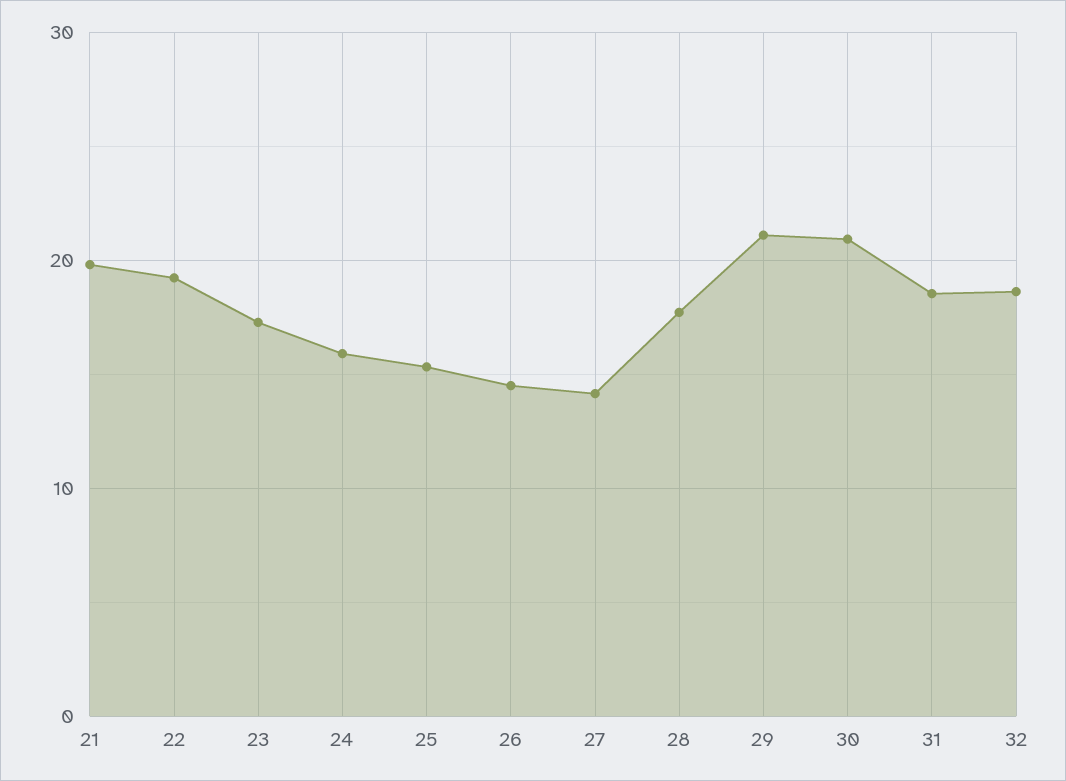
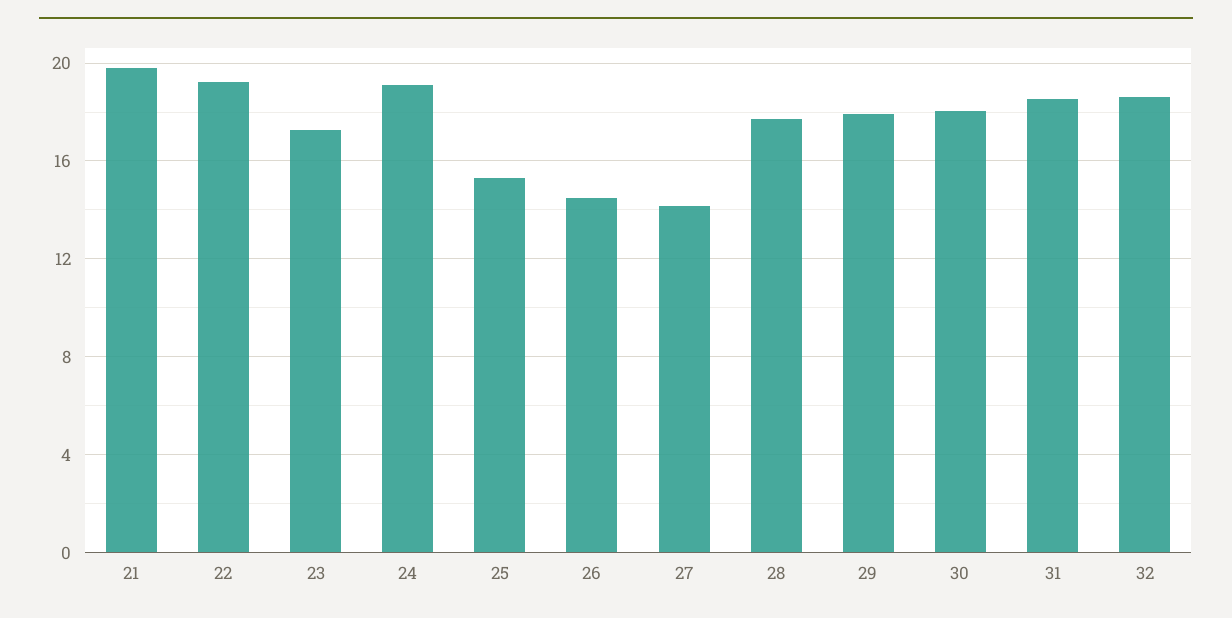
24: 16 -> 19
29: 21 -> 18
30: 21 -> 18

